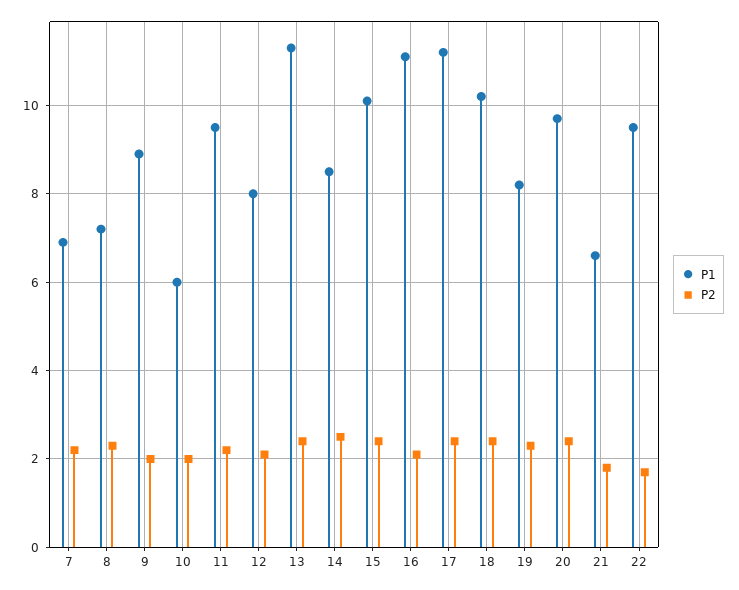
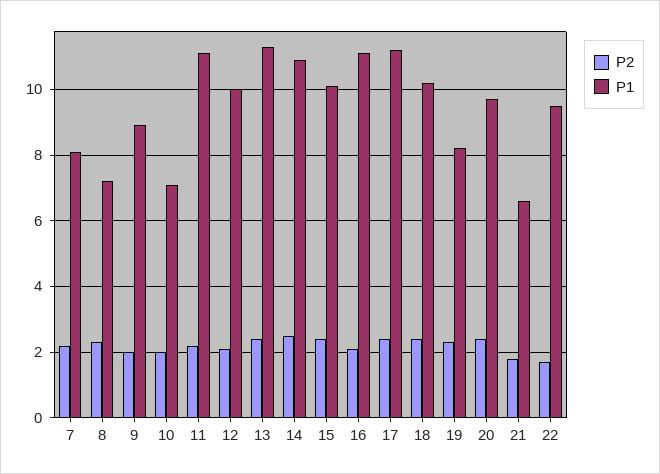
P1, 7: 7 -> 8
P1, 10: 6 -> 7
P1, 11: 9.5 -> 11
P1, 12: 8 -> 10
P1, 14: 8.5 -> 11

